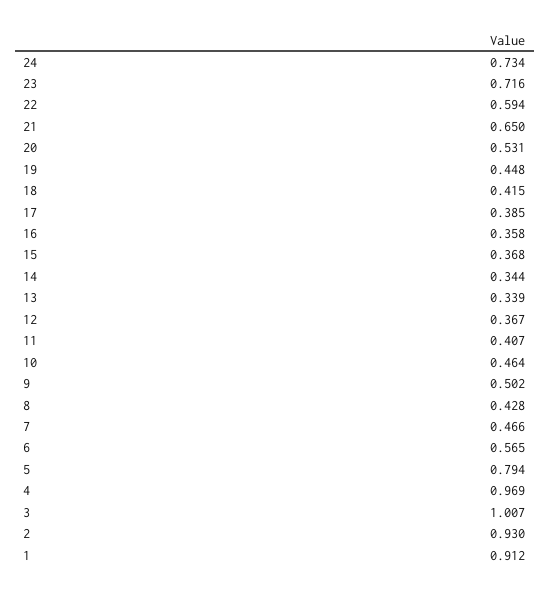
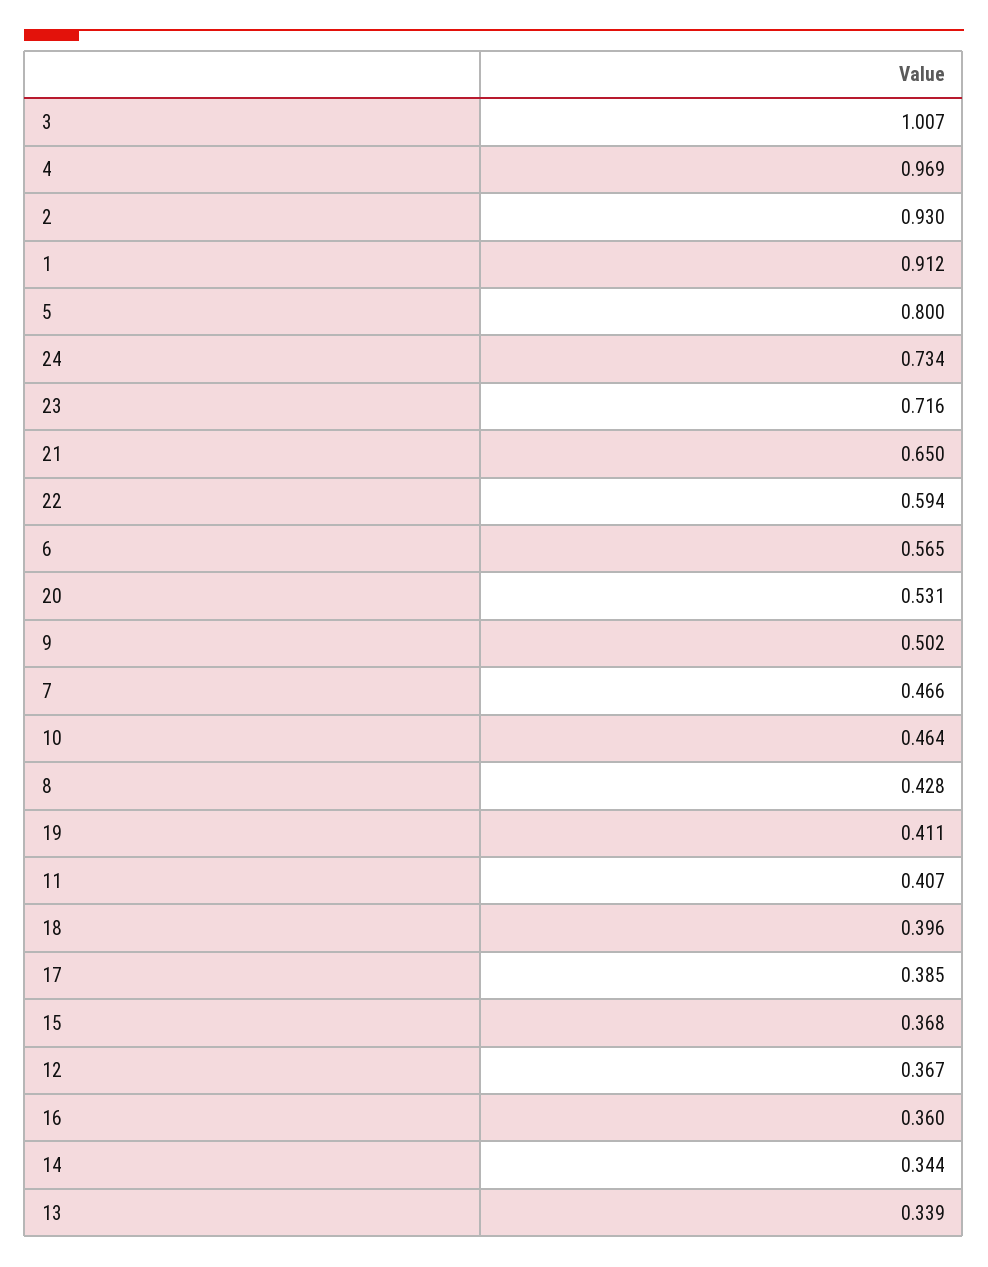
19: 0.448 -> 0.411
18: 0.415 -> 0.396
16: 0.358 -> 0.36
5: 0.794 -> 0.8

